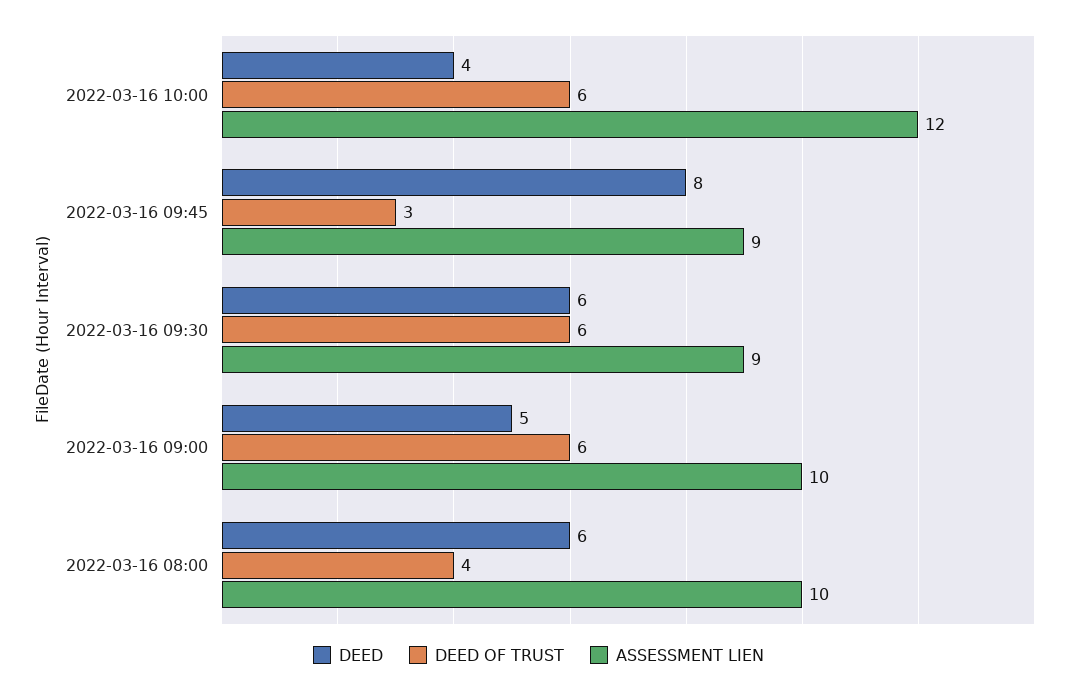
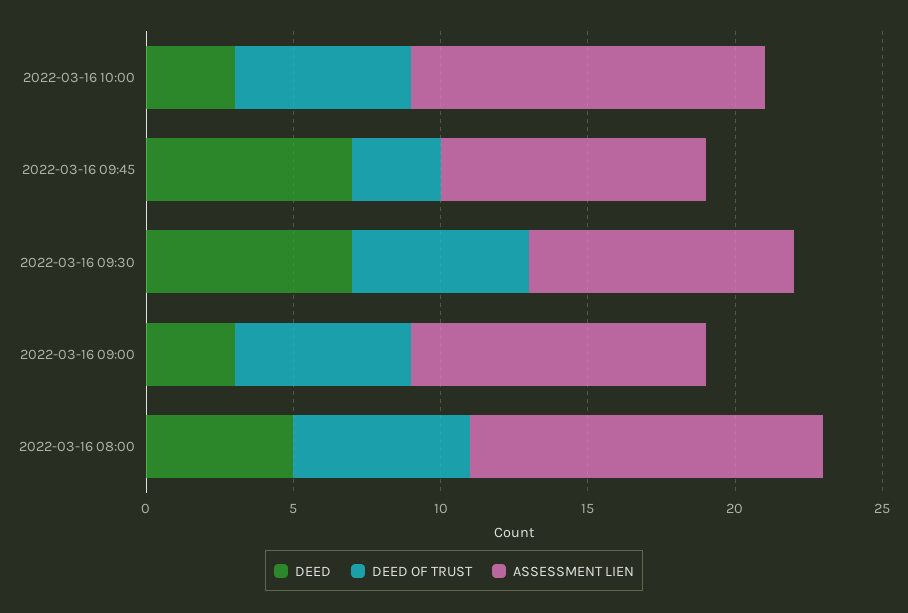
DEED, 2022-03-16 10:00: 4 -> 3
DEED, 2022-03-16 09:45: 8 -> 7
DEED, 2022-03-16 09:30: 6 -> 7
DEED, 2022-03-16 09:00: 5 -> 3
DEED, 2022-03-16 08:00: 6 -> 5
DEED OF TRUST, 2022-03-16 08:00: 4 -> 6
ASSESSMENT LIEN, 2022-03-16 08:00: 10 -> 12

